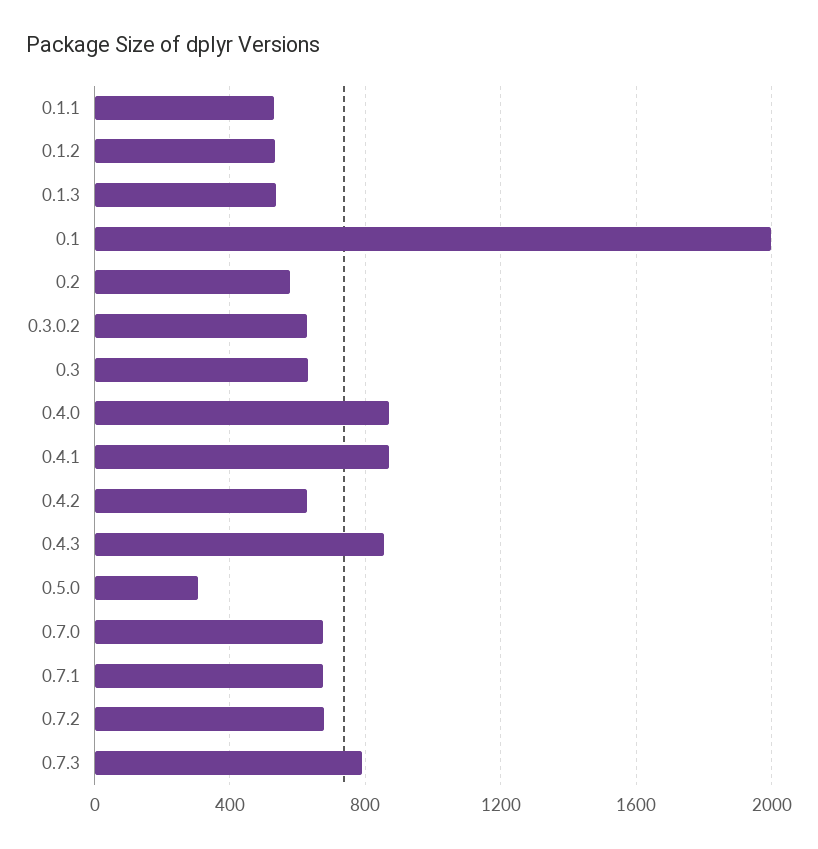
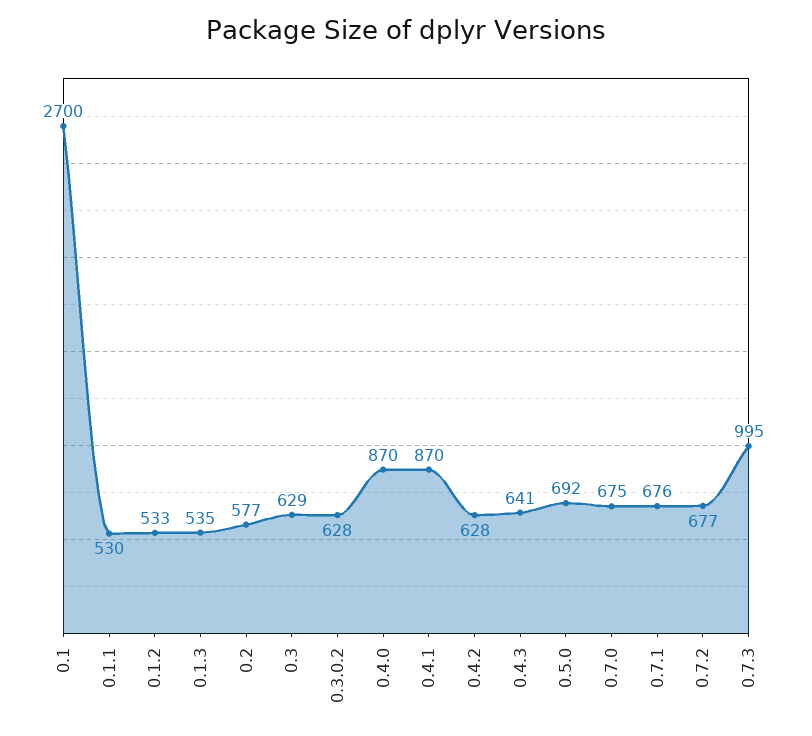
0.1: 2000 -> 2700
0.4.3: 850 -> 641
0.5.0: 300 -> 692
0.7.3: 800 -> 995

